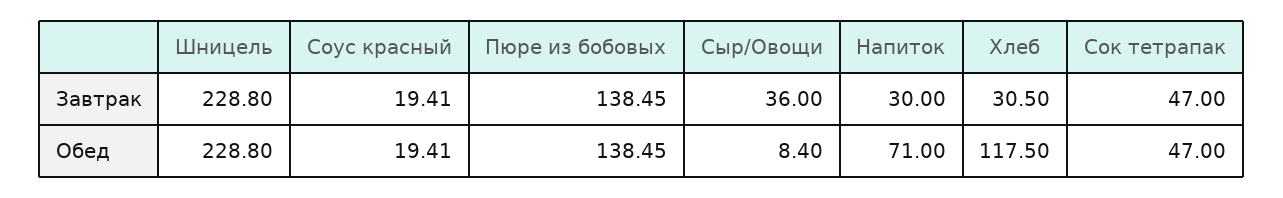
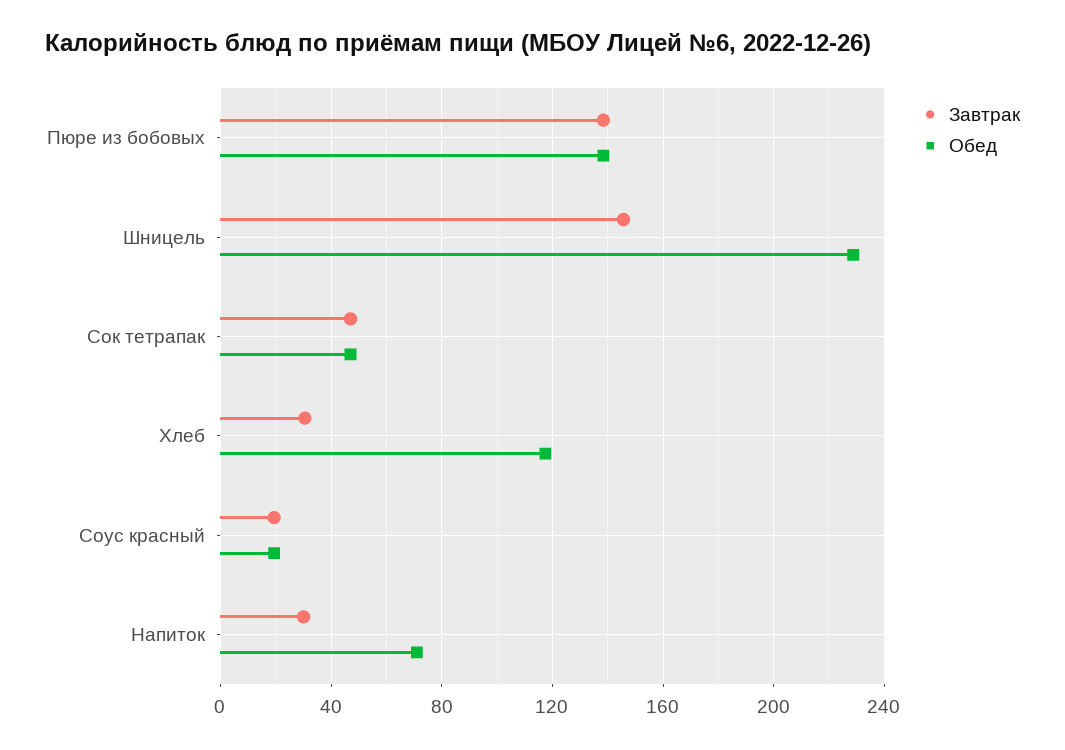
Завтрак, Шницель: 228.8 -> 145
Завтрак, Сыр/Овощи: 36 -> none
Обед, Сыр/Овощи: 8.4 -> none

